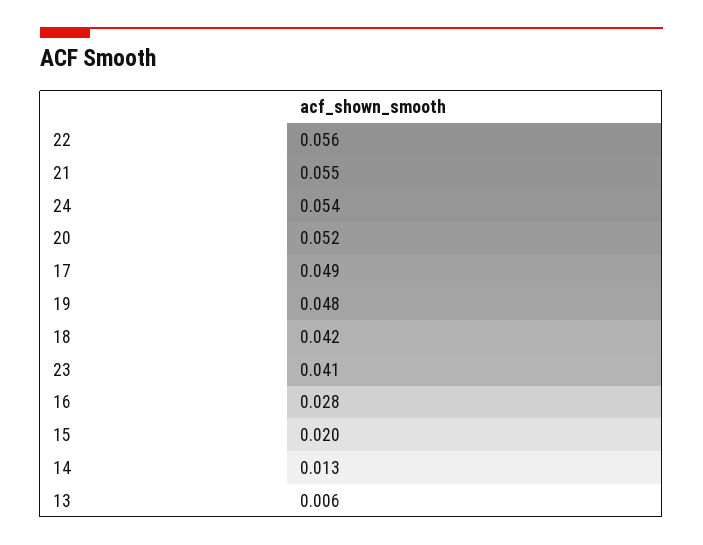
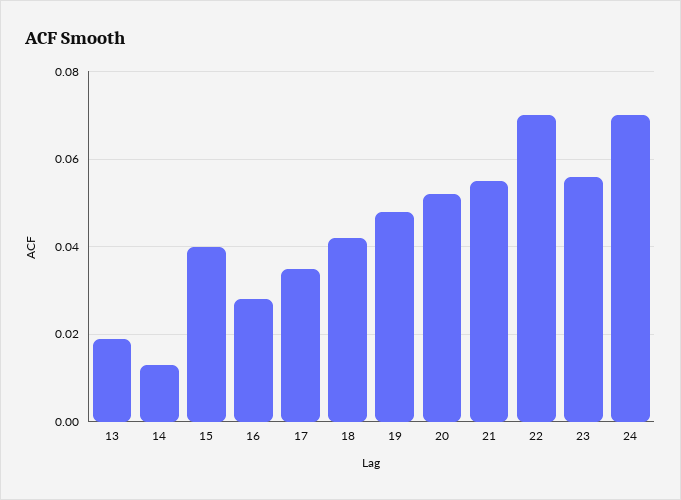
22: 0.056 -> 0.07
24: 0.054 -> 0.07
17: 0.049 -> 0.035
23: 0.041 -> 0.055
15: 0.02 -> 0.04
13: 0.006 -> 0.02

